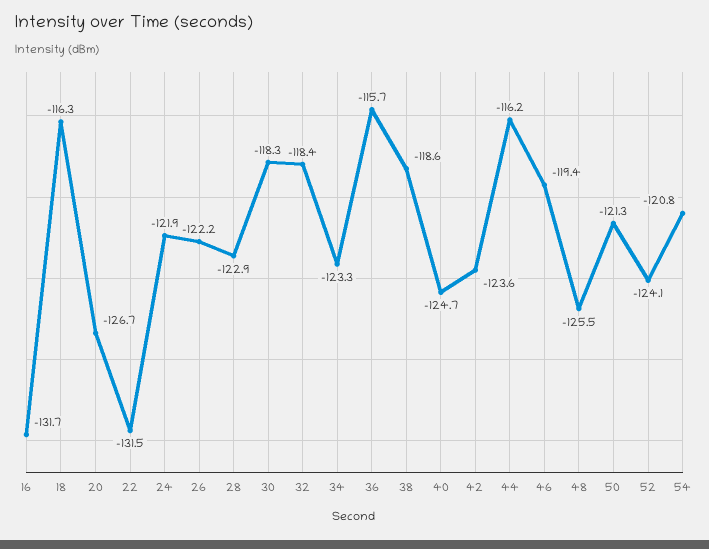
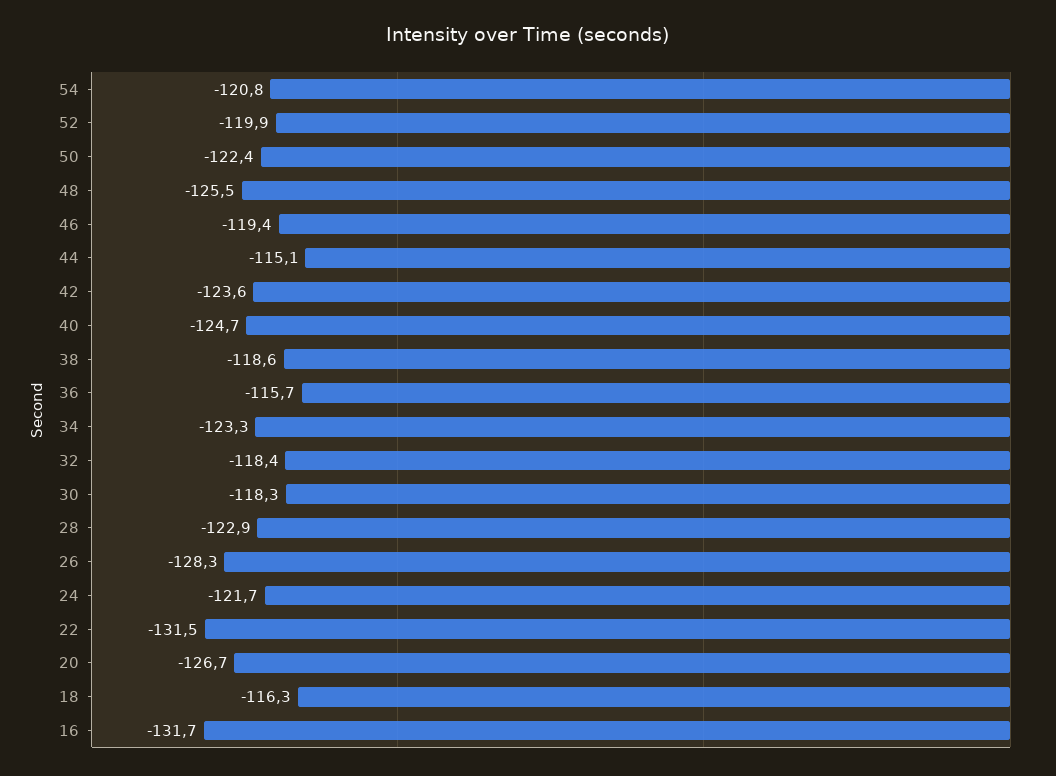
24: -121.9 -> -121.7
26: -122.2 -> -128.3
44: -116.2 -> -115.1
50: -121.3 -> -122.4
52: -124.1 -> -119.9

